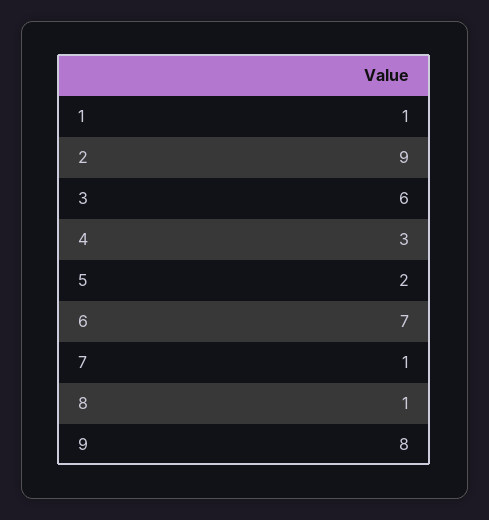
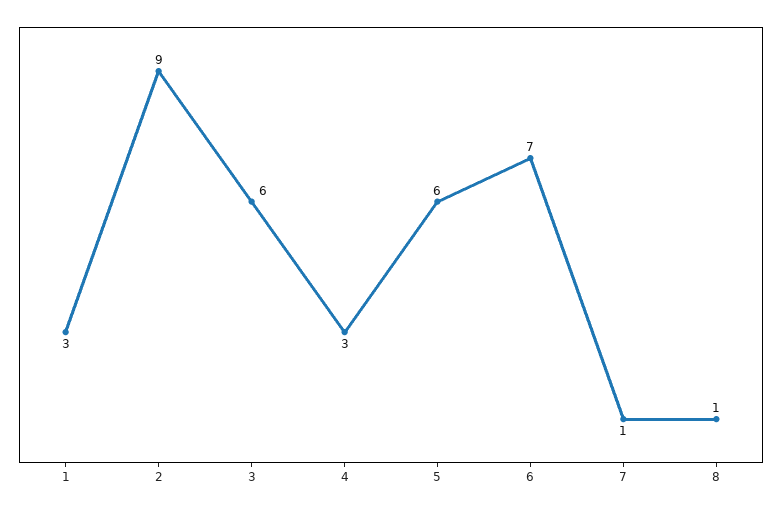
1: 1 -> 3
5: 2 -> 6
9: 8 -> none

